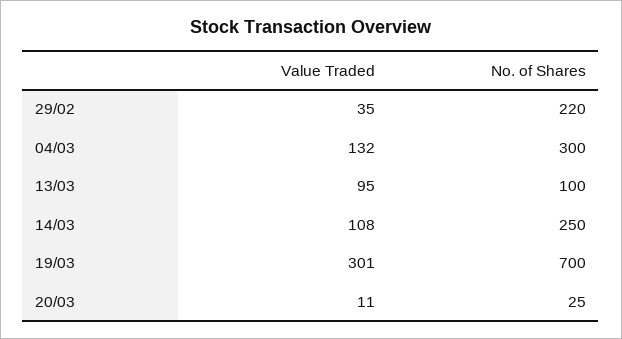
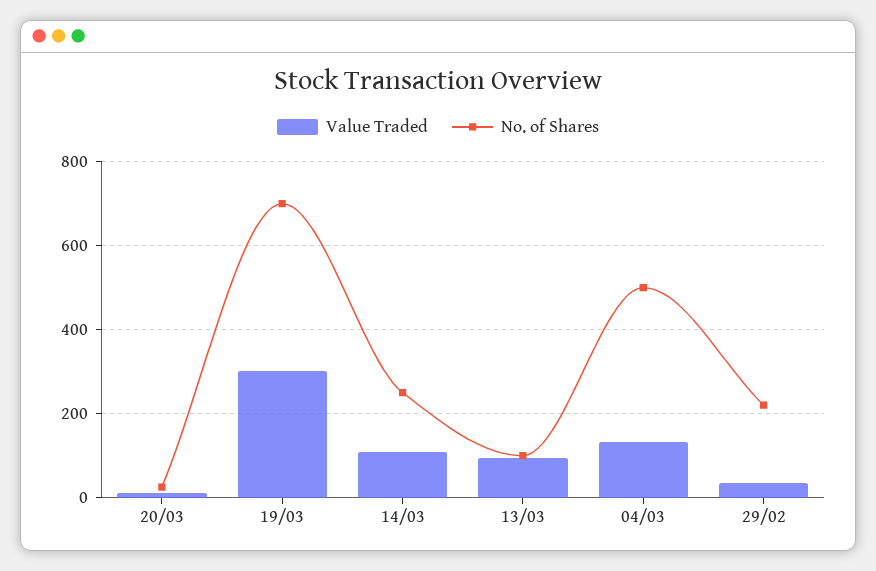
No. of Shares, 04/03: 300 -> 500

